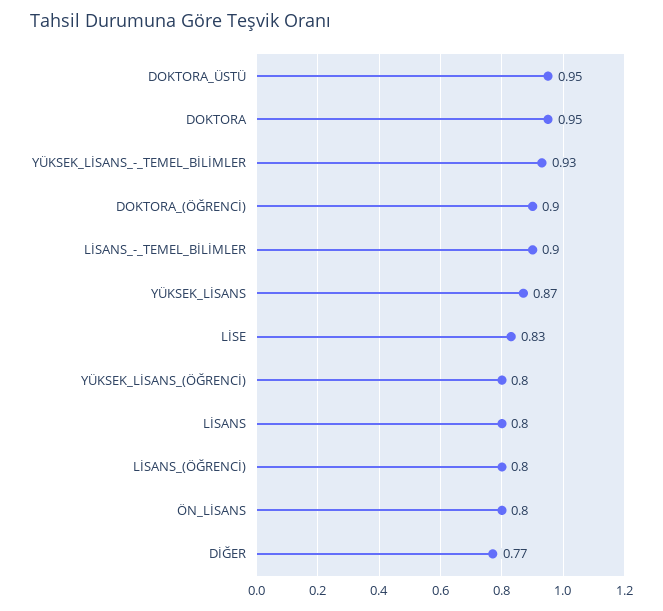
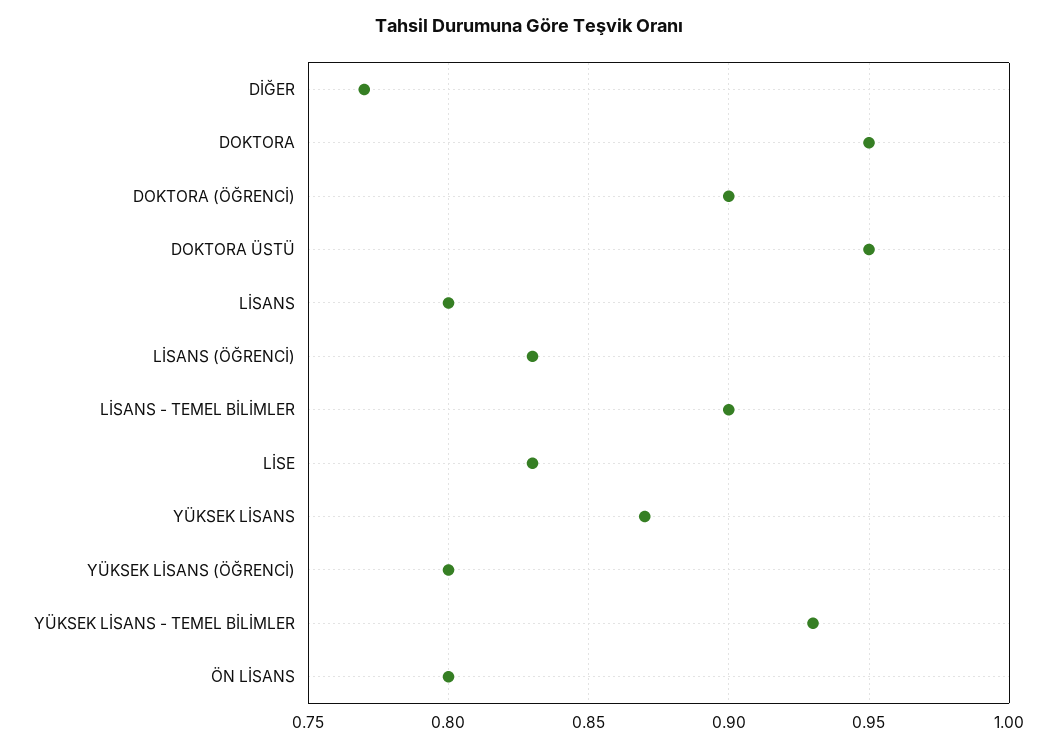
LİSANS_(ÖĞRENCİ): 0.8 -> 0.83

